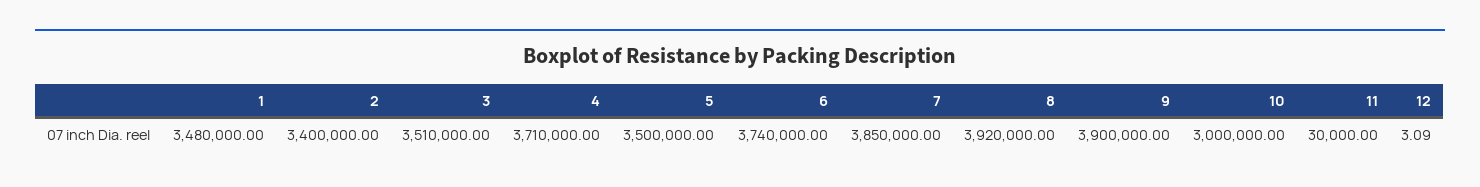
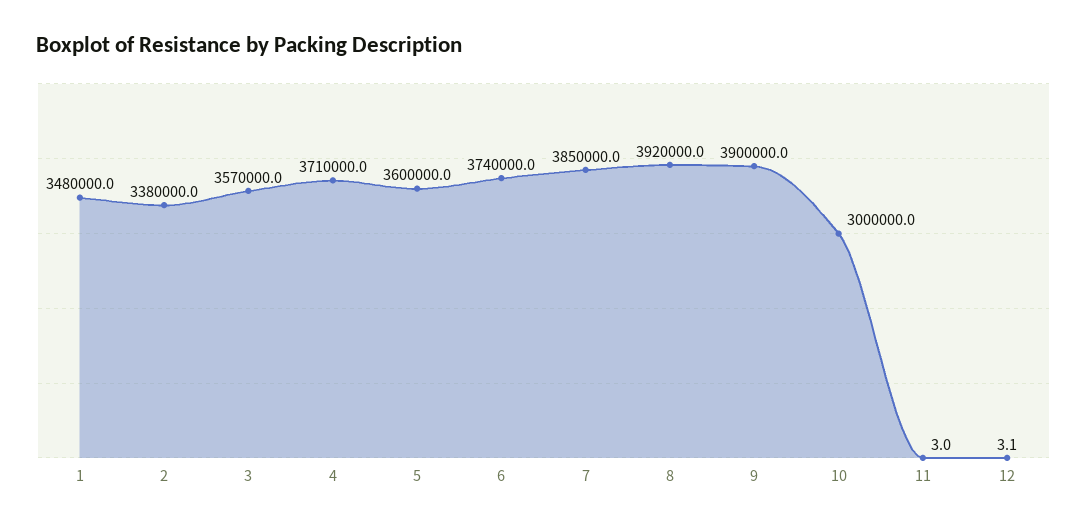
2: 3400000 -> 3380000
3: 3510000 -> 3570000
5: 3500000 -> 3600000
11: 30000 -> 3

